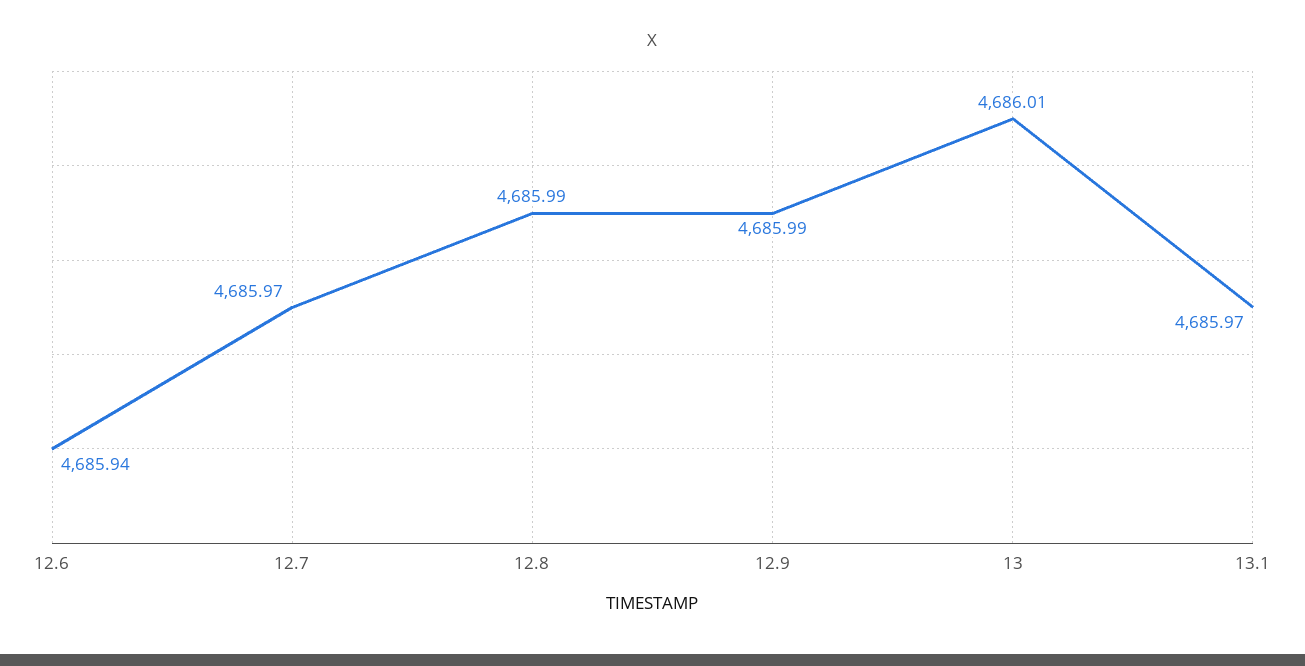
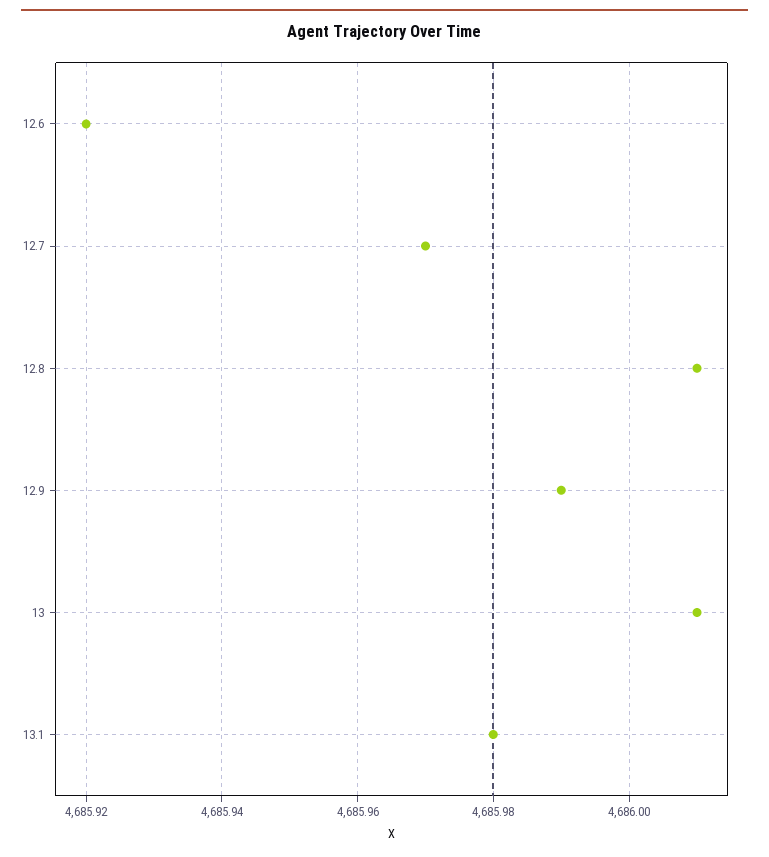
12.6: 4685.94 -> 4685.92
12.8: 4685.99 -> 4686.01
13.1: 4685.97 -> 4685.98

